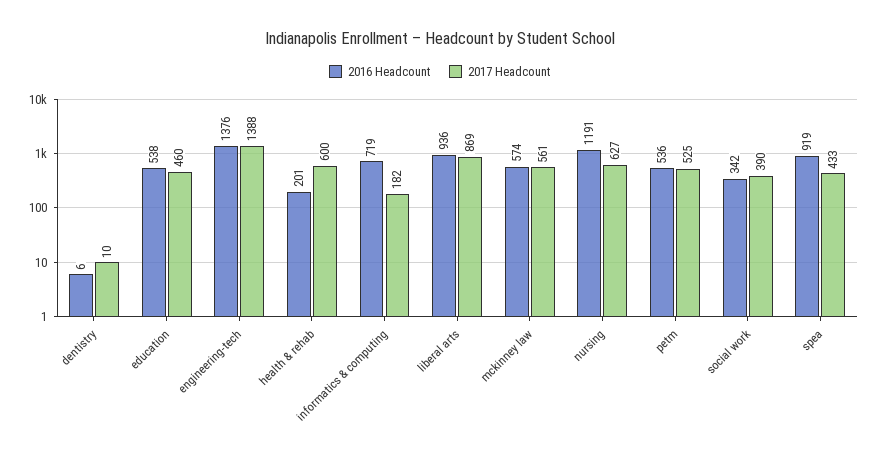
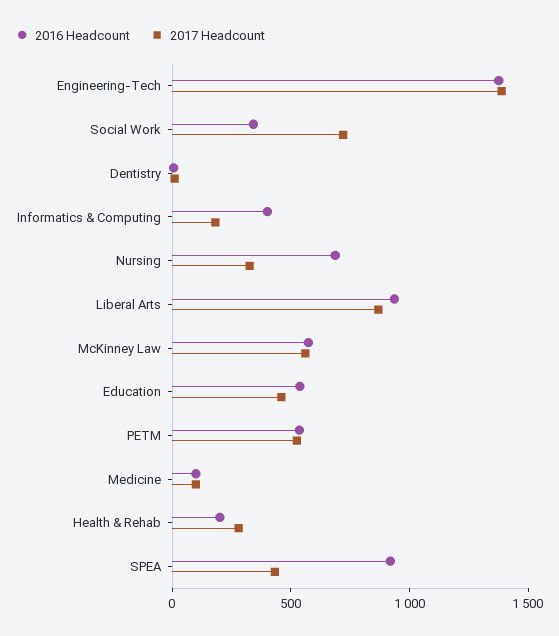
2017 Headcount, health & rehab: 600 -> 300
2016 Headcount, informatics & computing: 719 -> 400
2016 Headcount, nursing: 1191 -> 700
2017 Headcount, nursing: 627 -> 300
2017 Headcount, social work: 390 -> 700
2016 Headcount, Medicine: none -> 100
2017 Headcount, Medicine: none -> 100

